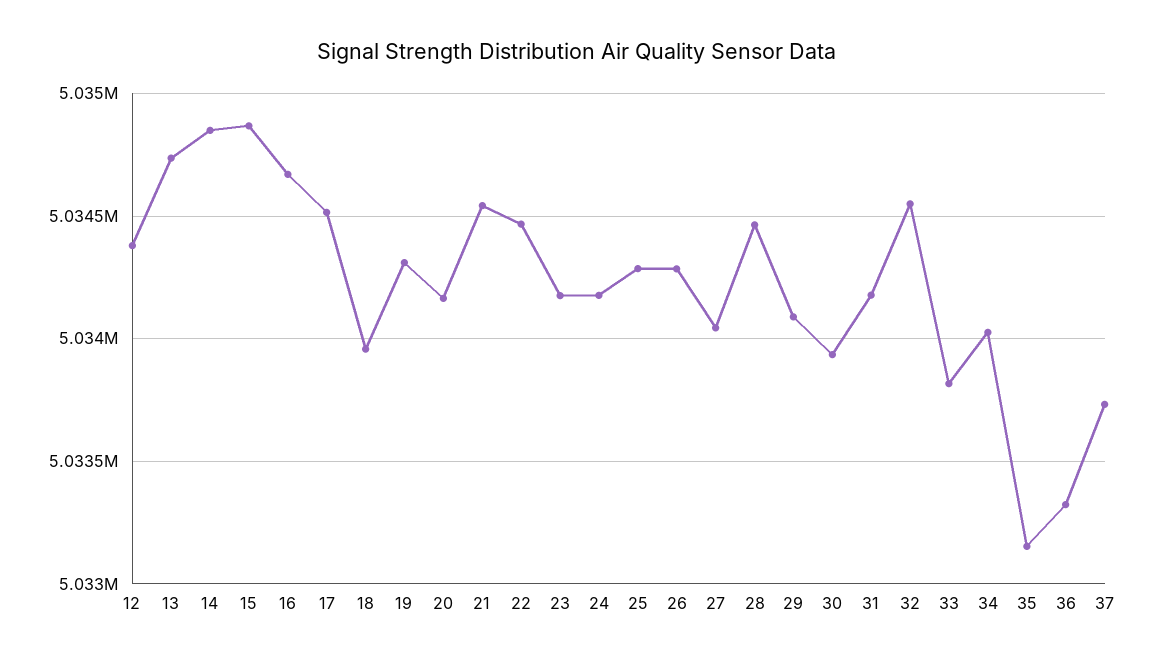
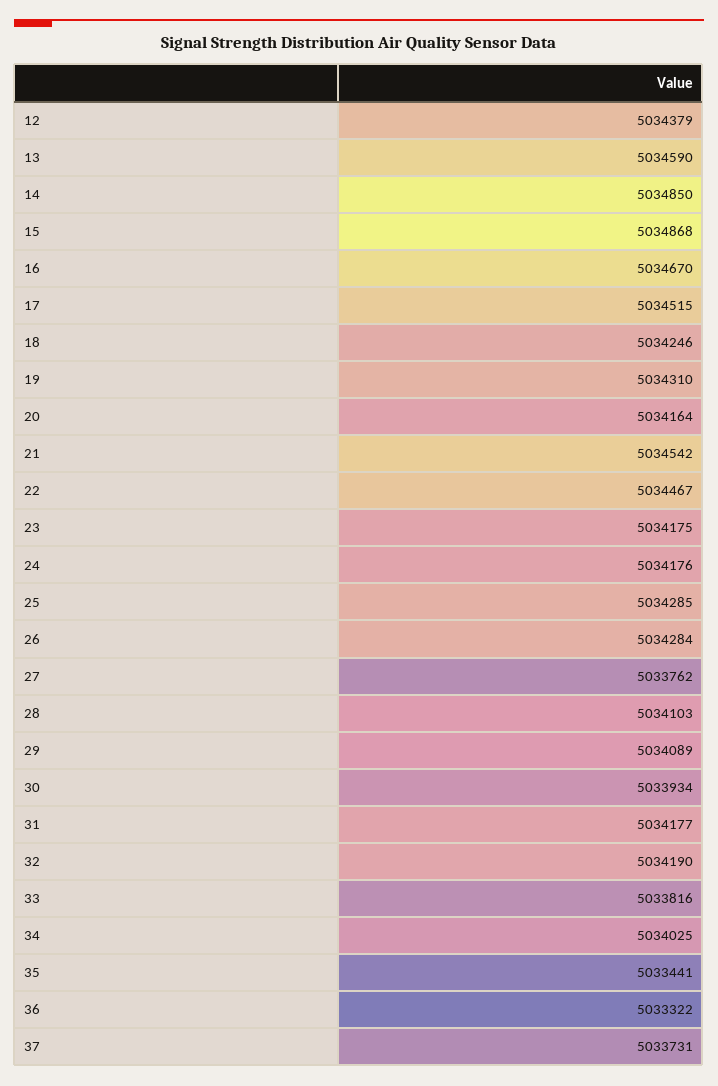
13: 5034750 -> 5034590
18: 5033950 -> 5034246
27: 5034050 -> 5033762
28: 5034450 -> 5034103
32: 5034550 -> 5034190
35: 5033150 -> 5033441

